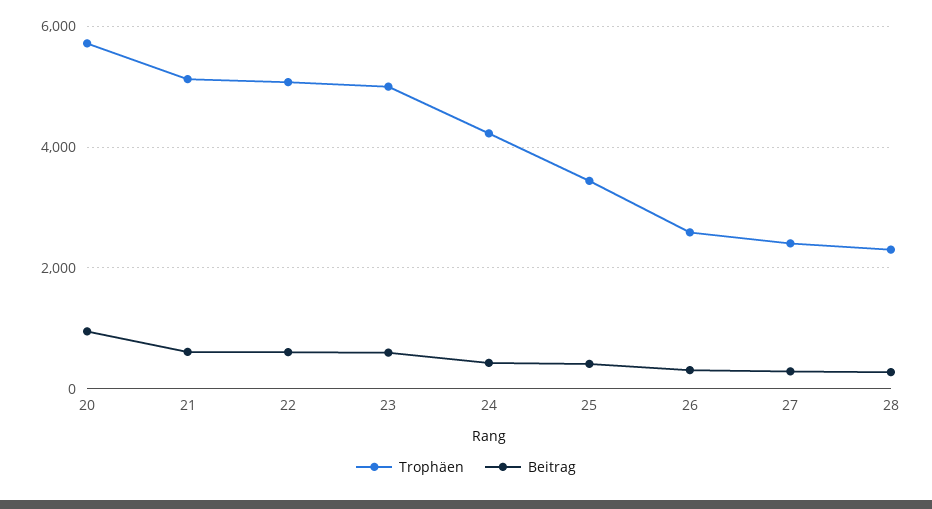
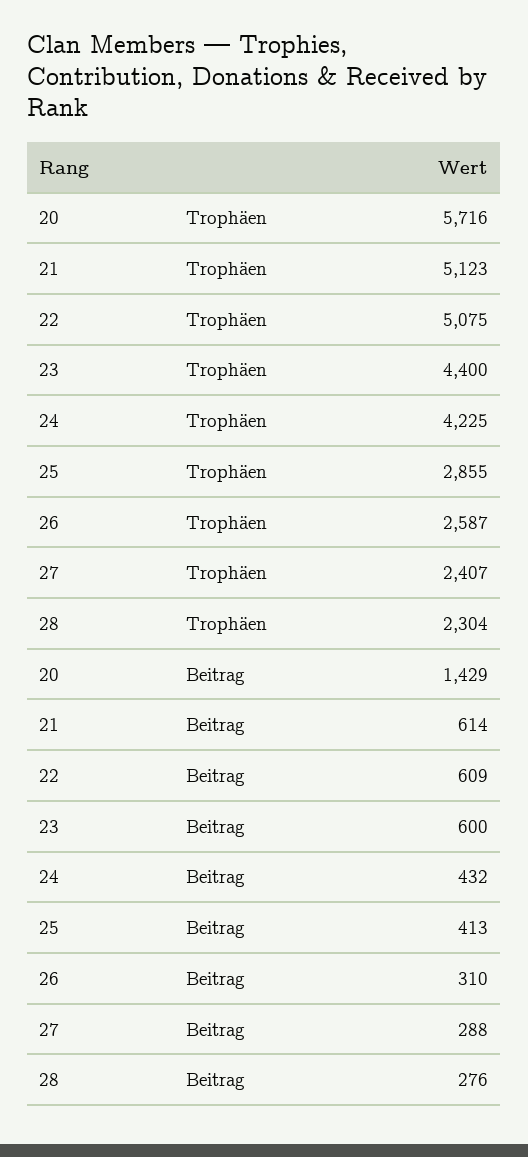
Beitrag, 20: 1000 -> 1429
Trophäen, 23: 5000 -> 4400
Trophäen, 25: 3400 -> 2855

